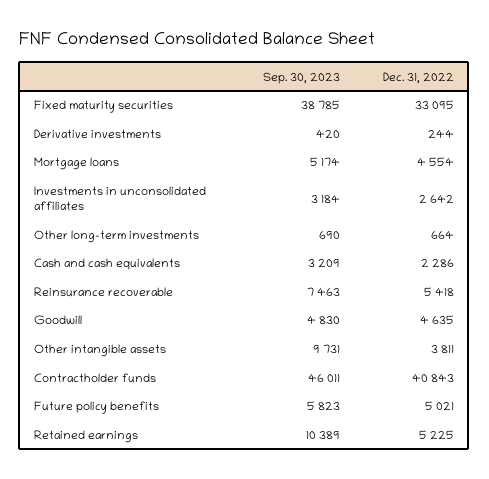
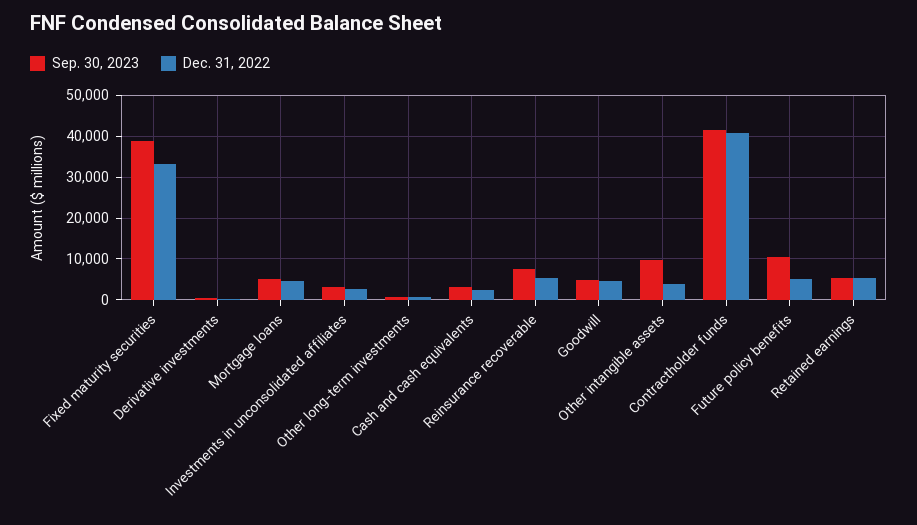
Sep. 30, 2023, Contractholder funds: 46011 -> 42000
Sep. 30, 2023, Future policy benefits: 5823 -> 10000
Sep. 30, 2023, Retained earnings: 10389 -> 6000

